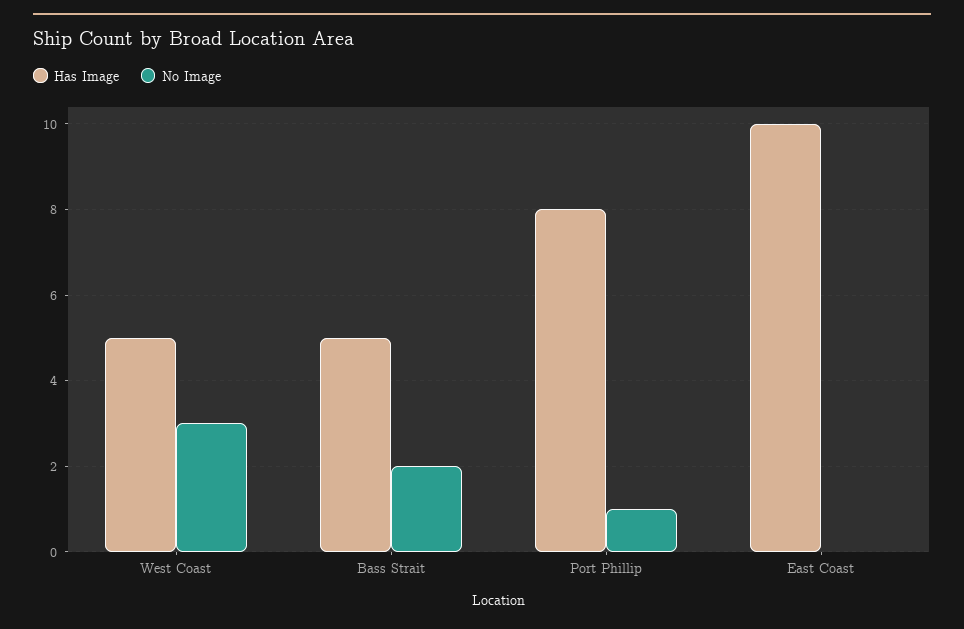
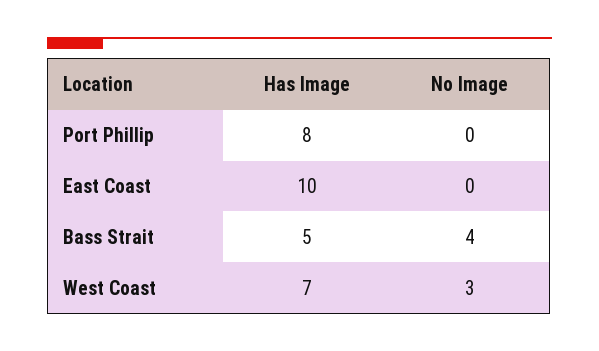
Has Image, West Coast: 5 -> 7
No Image, Bass Strait: 2 -> 4
No Image, Port Phillip: 1 -> 0

